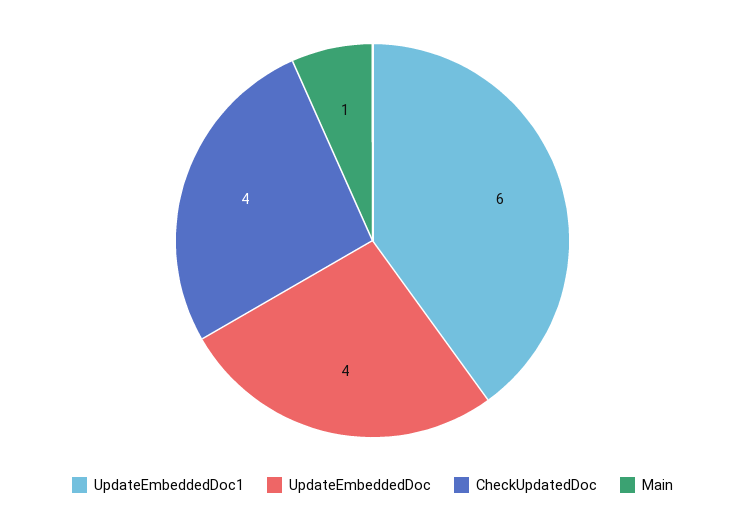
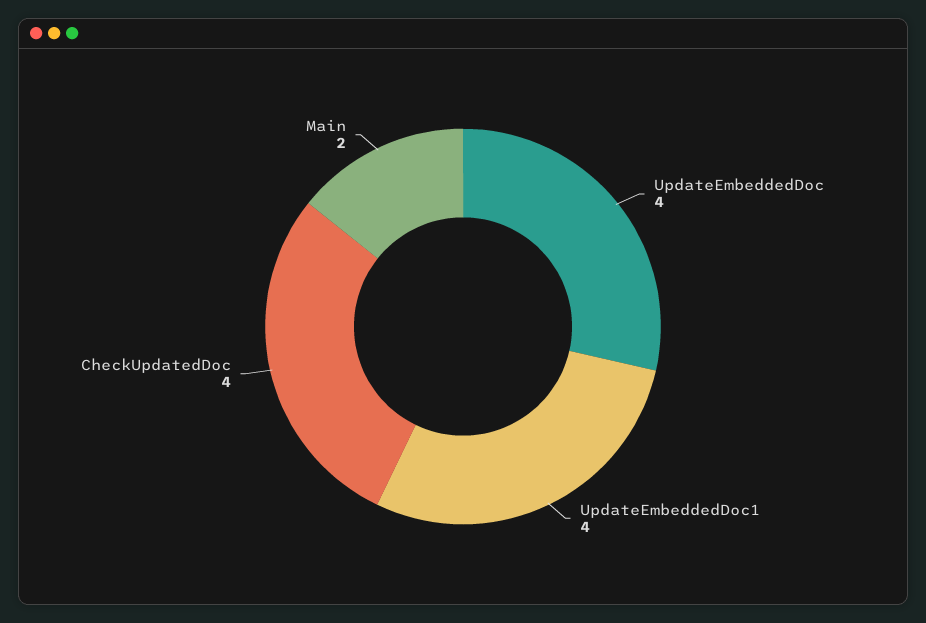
UpdateEmbeddedDoc1: 6 -> 4
Main: 1 -> 2

